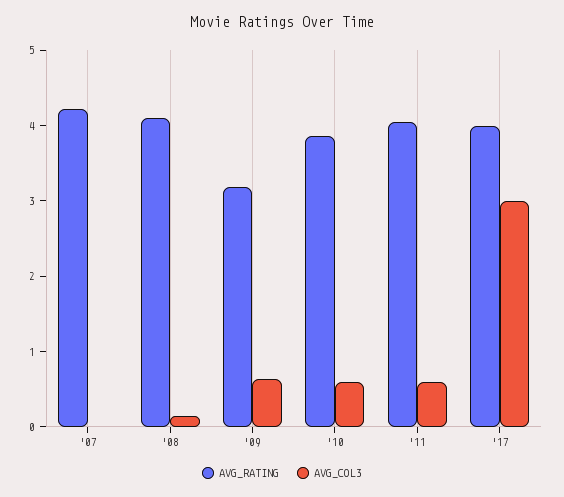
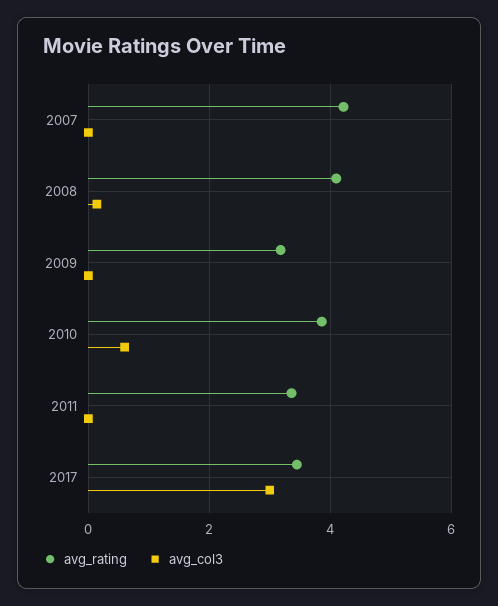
AVG_COL3, '09: 0.6 -> 0
AVG_RATING, '11: 4 -> 3.4
AVG_COL3, '11: 0.6 -> 0
AVG_RATING, '17: 4 -> 3.4

